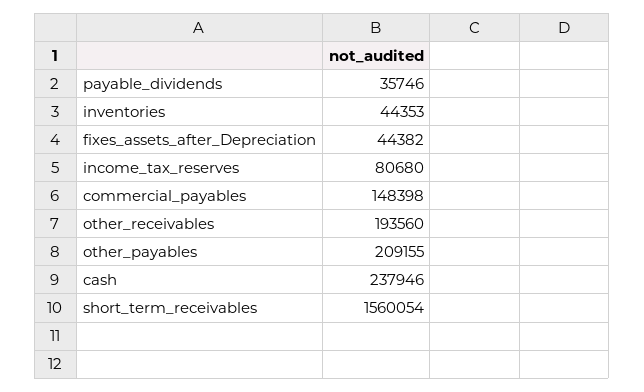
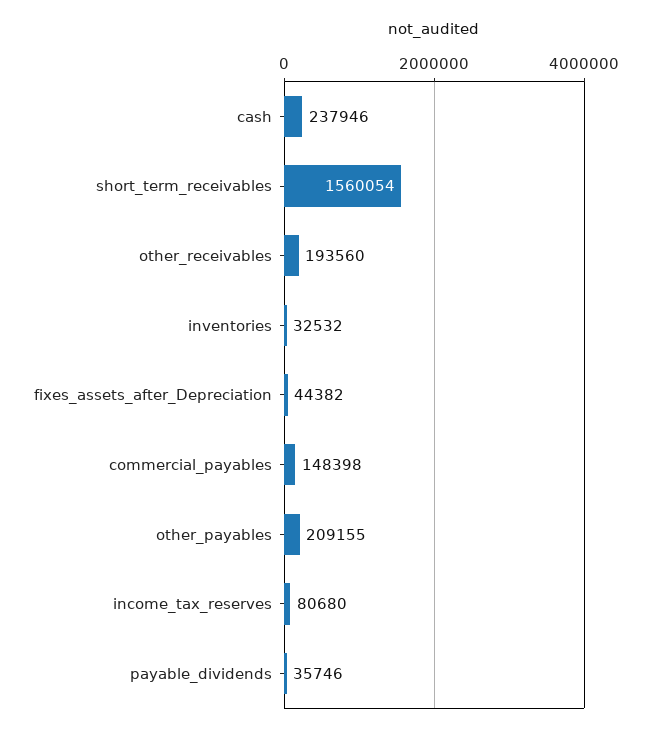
inventories: 44353 -> 32532

